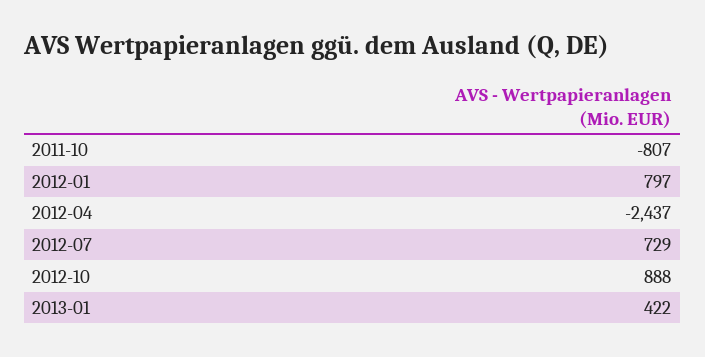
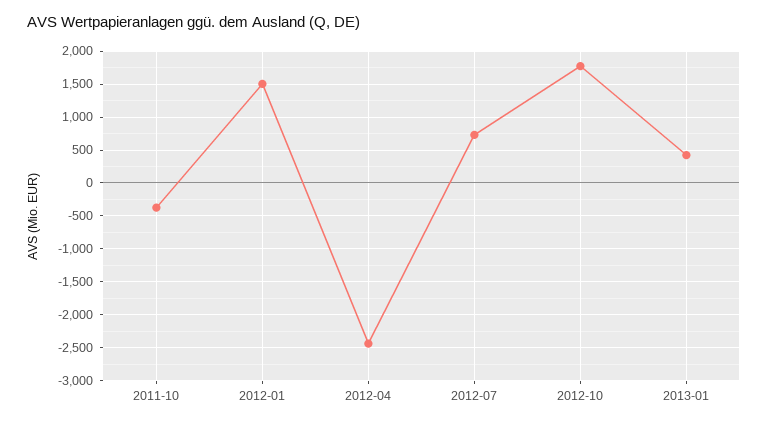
2011-10: -807 -> -400
2012-01: 797 -> 1500
2012-10: 888 -> 1800

